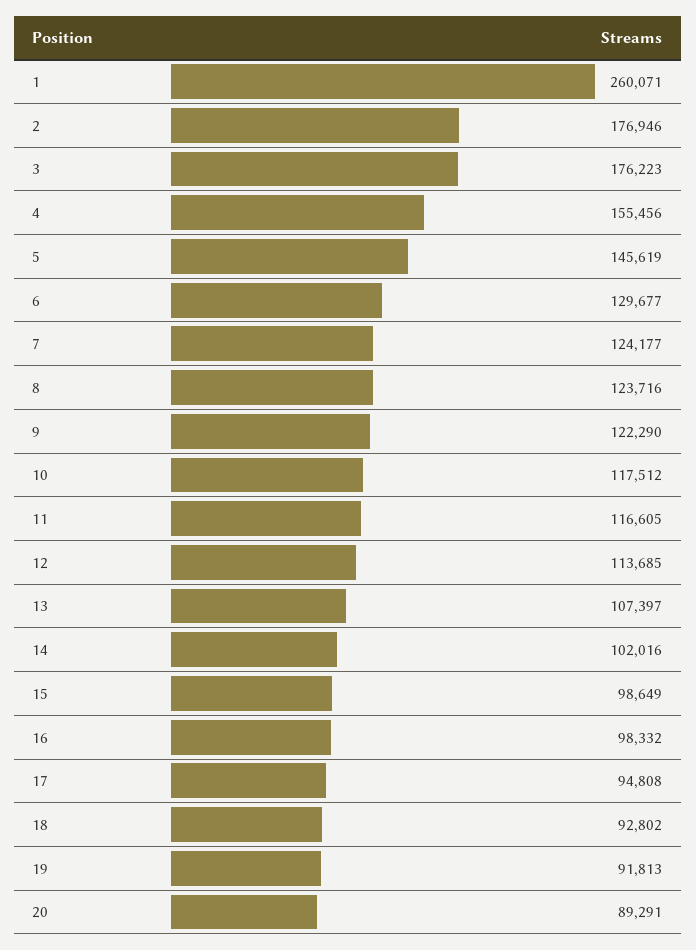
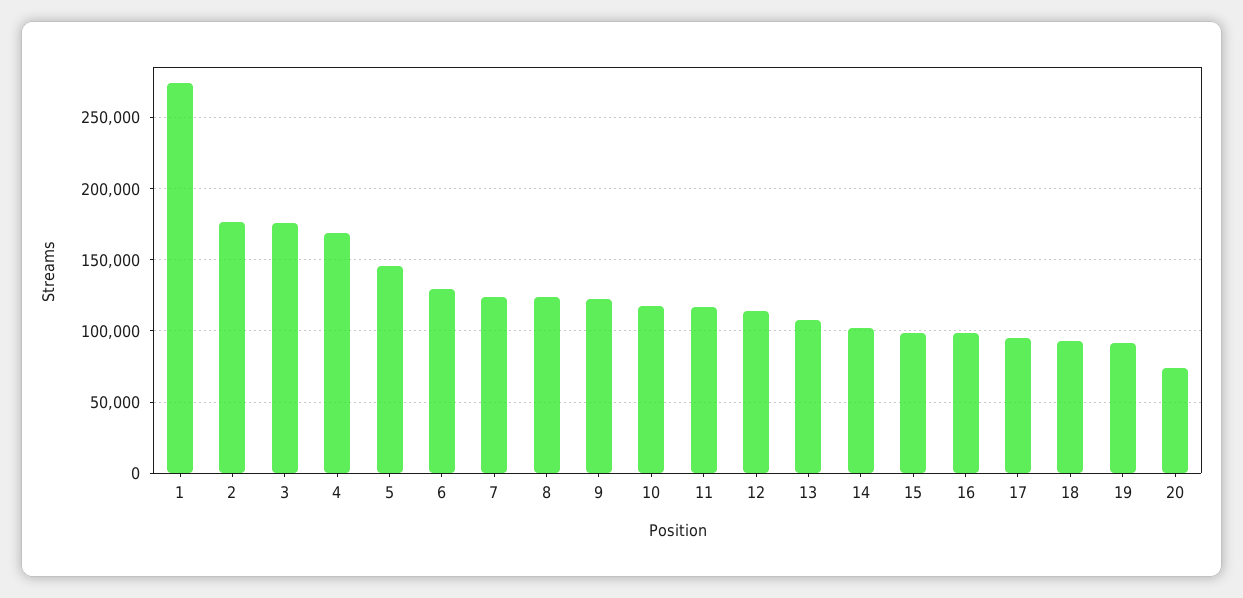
1: 260071 -> 275000
4: 155456 -> 170000
20: 89291 -> 75000

